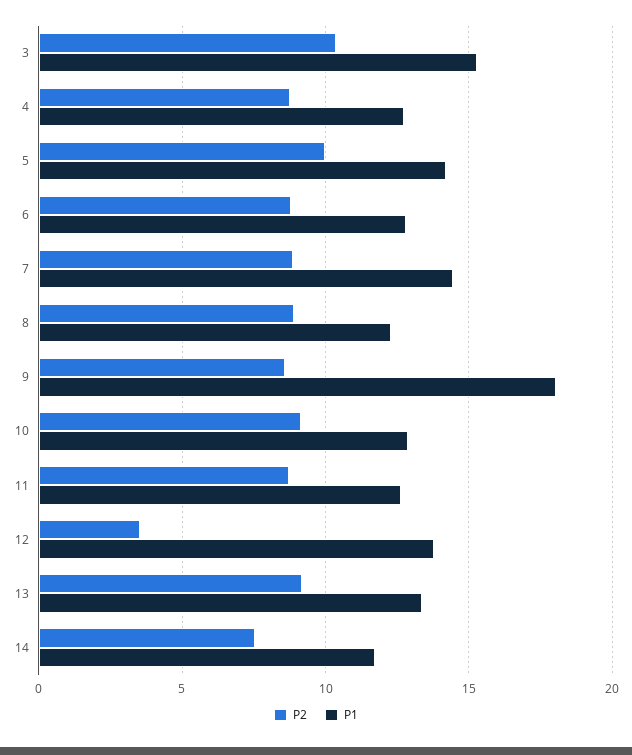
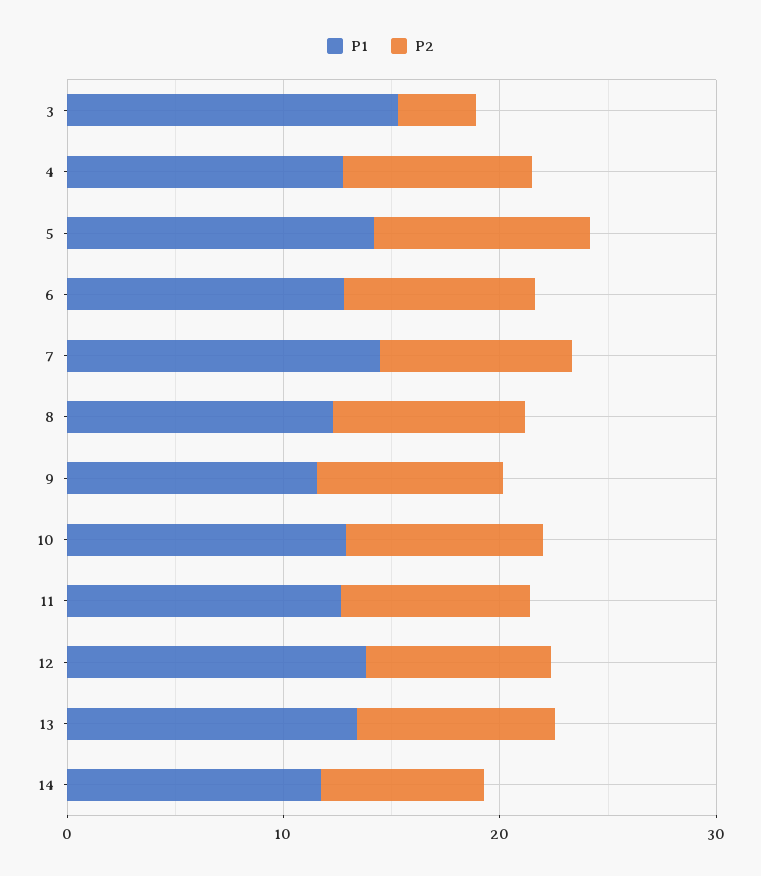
P2, 3: 10.5 -> 4
P1, 9: 18 -> 12
P2, 12: 3.5 -> 8

